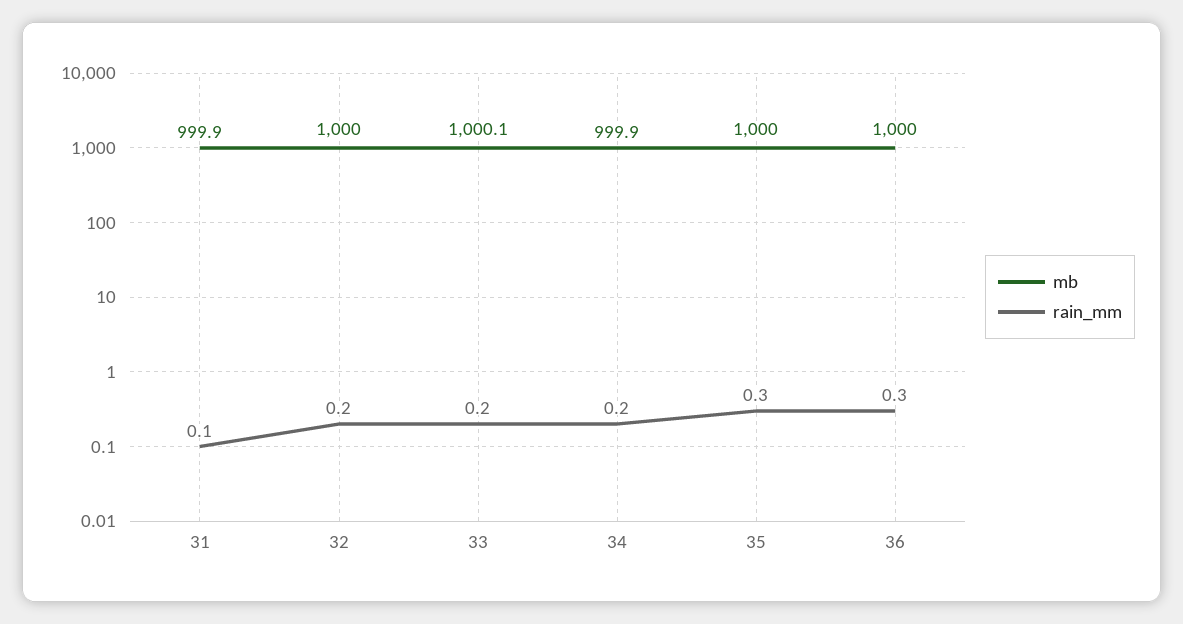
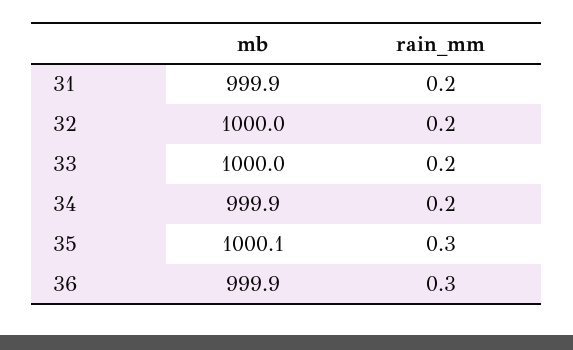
rain_mm, 31: 0.1 -> 0.2
mb, 33: 1000.1 -> 1000
mb, 35: 1000 -> 1000.1
mb, 36: 1000 -> 999.9

